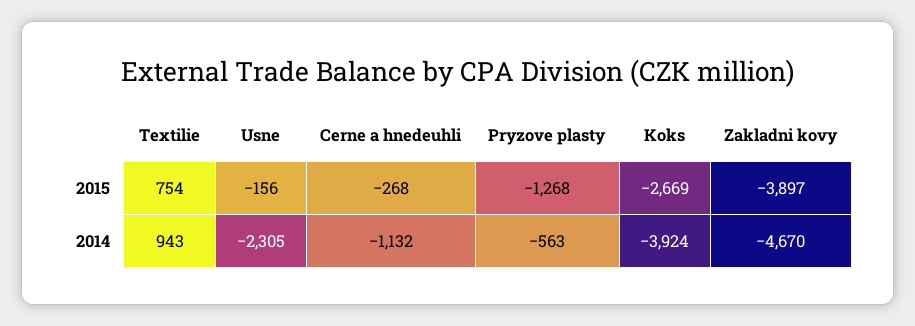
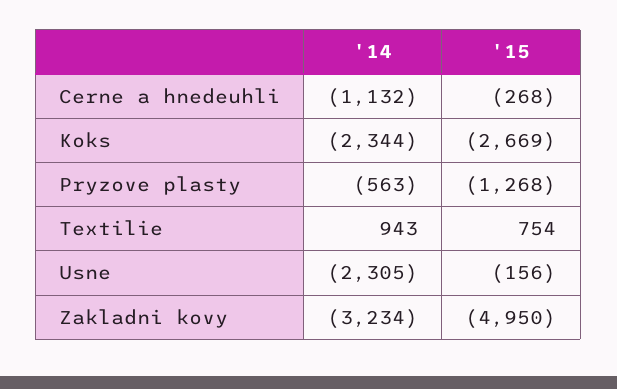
Zakladni kovy, 2015: -3897 -> -4950
Koks, 2014: -3924 -> -2344
Zakladni kovy, 2014: -4670 -> -3234

